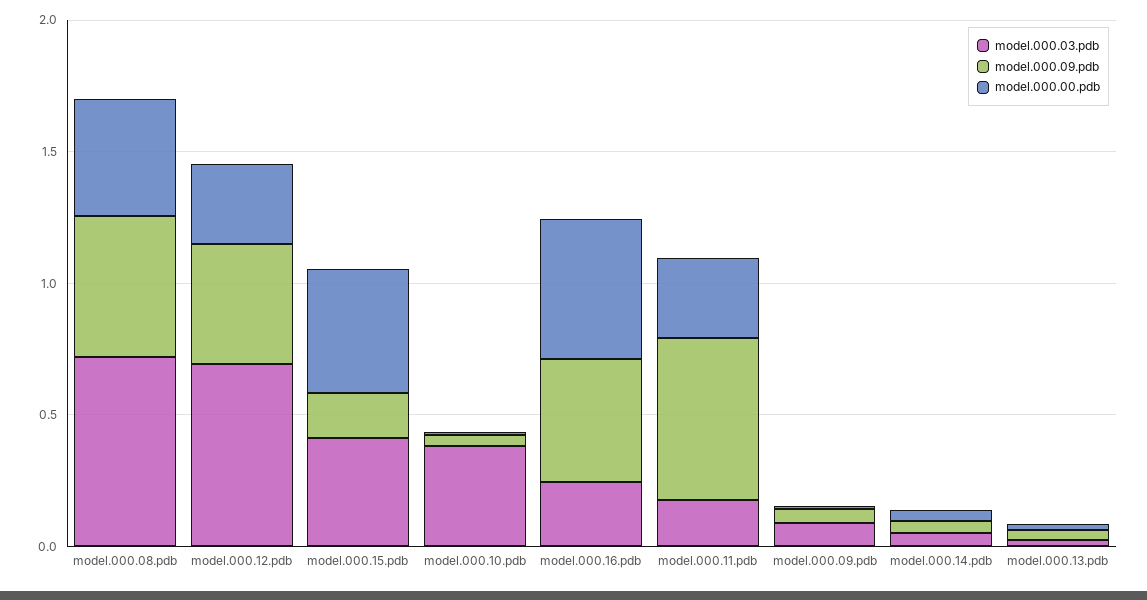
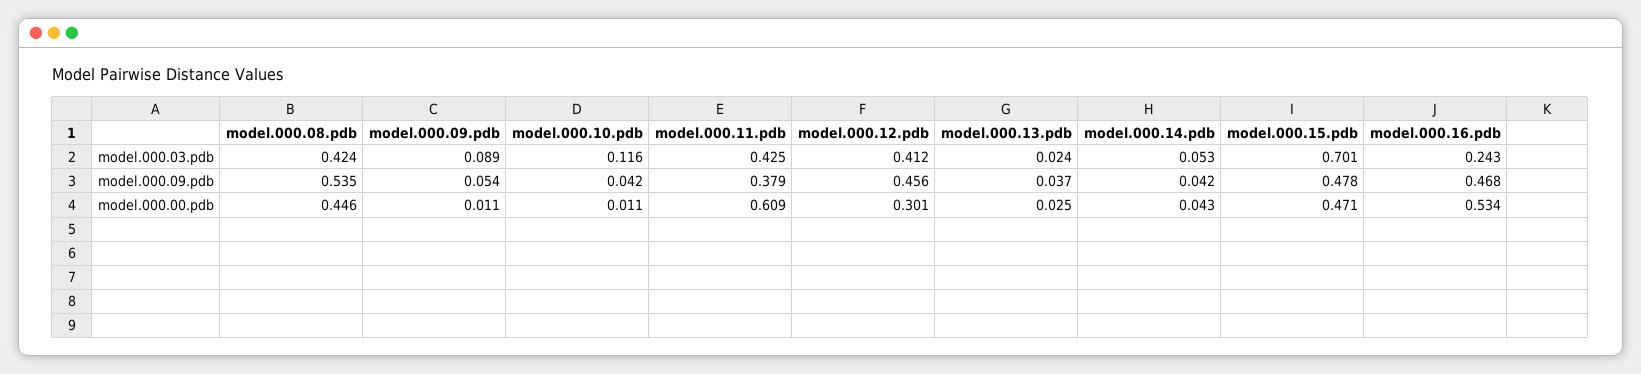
model.000.03.pdb, model.000.08.pdb: 0.7 -> 0.424
model.000.03.pdb, model.000.12.pdb: 0.7 -> 0.412
model.000.03.pdb, model.000.15.pdb: 0.4 -> 0.701
model.000.09.pdb, model.000.15.pdb: 0.2 -> 0.478
model.000.03.pdb, model.000.10.pdb: 0.4 -> 0.116
model.000.03.pdb, model.000.11.pdb: 0.2 -> 0.425
model.000.09.pdb, model.000.11.pdb: 0.6 -> 0.379
model.000.00.pdb, model.000.11.pdb: 0.3 -> 0.609

